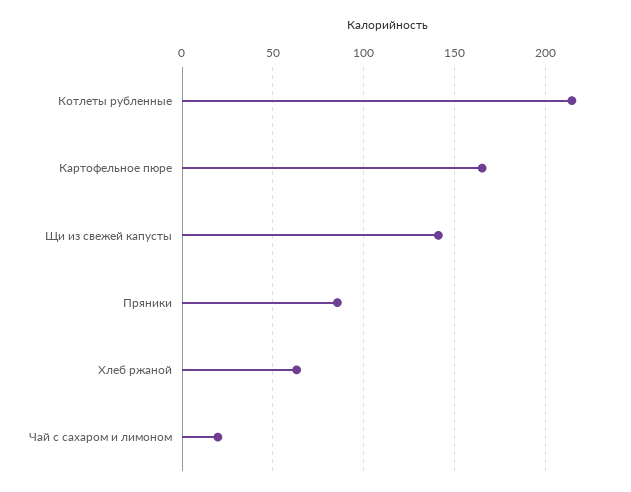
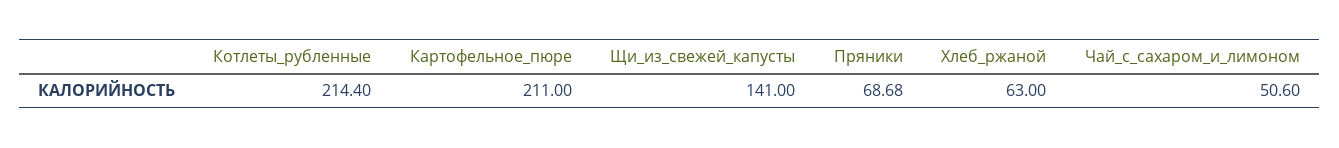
Картофельное пюре: 165 -> 211
Пряники: 85 -> 68.68
Чай с сахаром и лимоном: 20 -> 50.6

